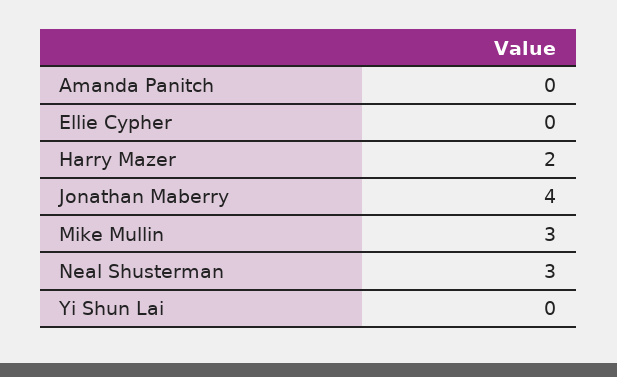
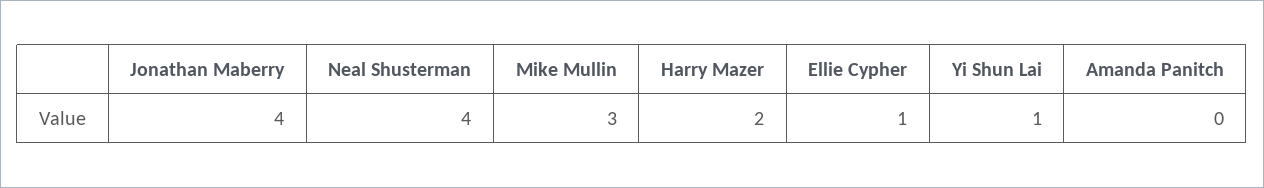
Ellie Cypher: 0 -> 1
Neal Shusterman: 3 -> 4
Yi Shun Lai: 0 -> 1

